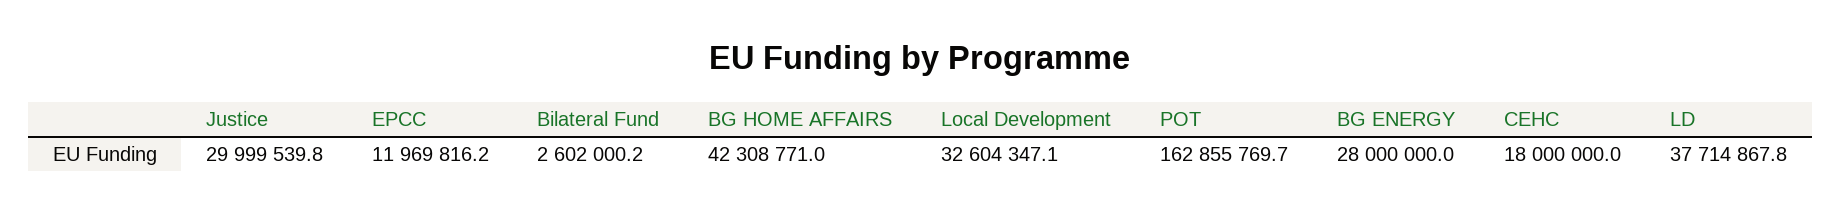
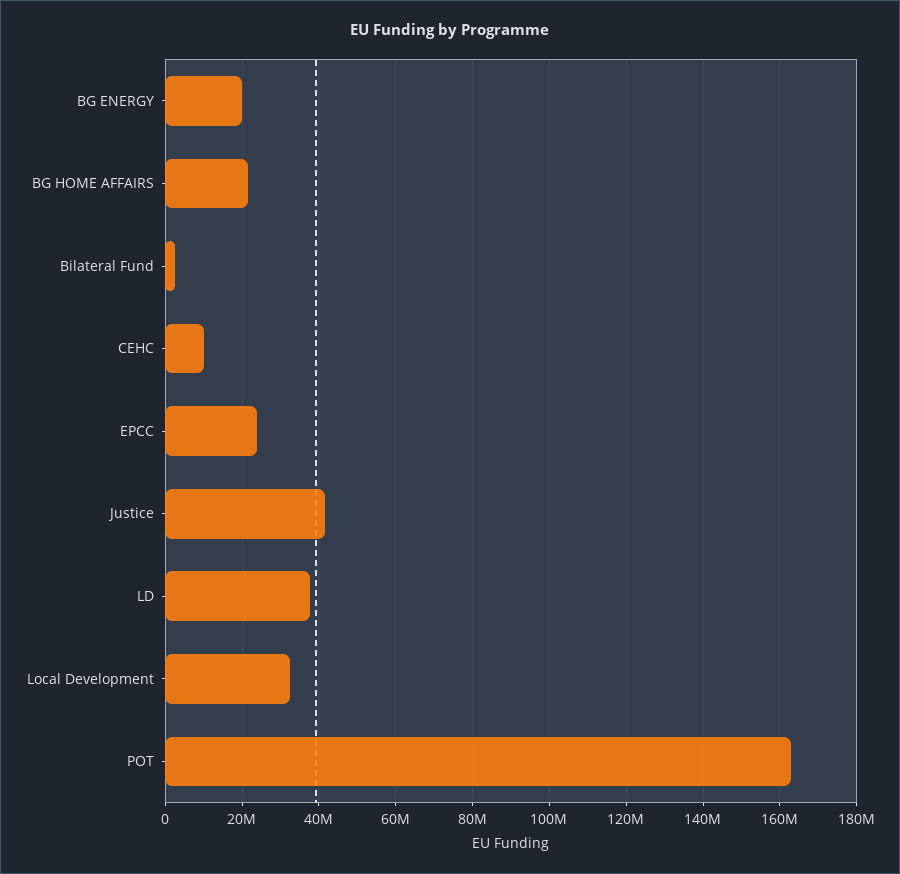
Justice: 29999539.8 -> 42000000
EPCC: 11969816.2 -> 24000000
BG HOME AFFAIRS: 42308771 -> 22000000
BG ENERGY: 28000000 -> 20000000
CEHC: 18000000 -> 10000000

